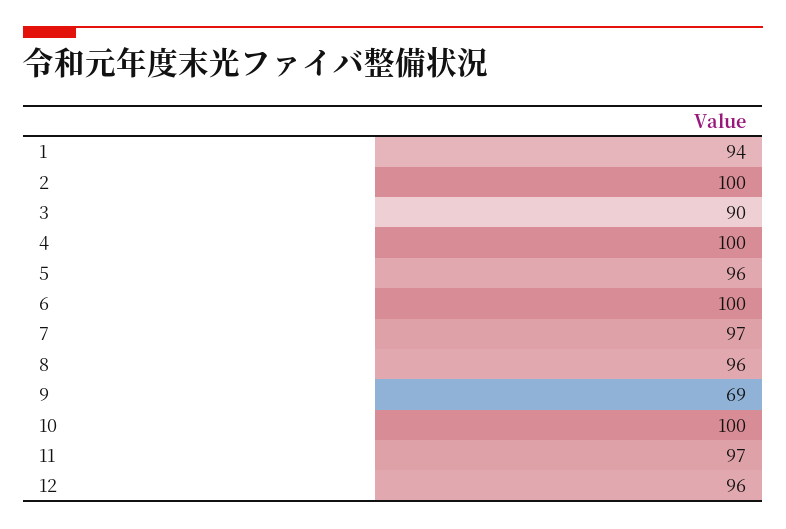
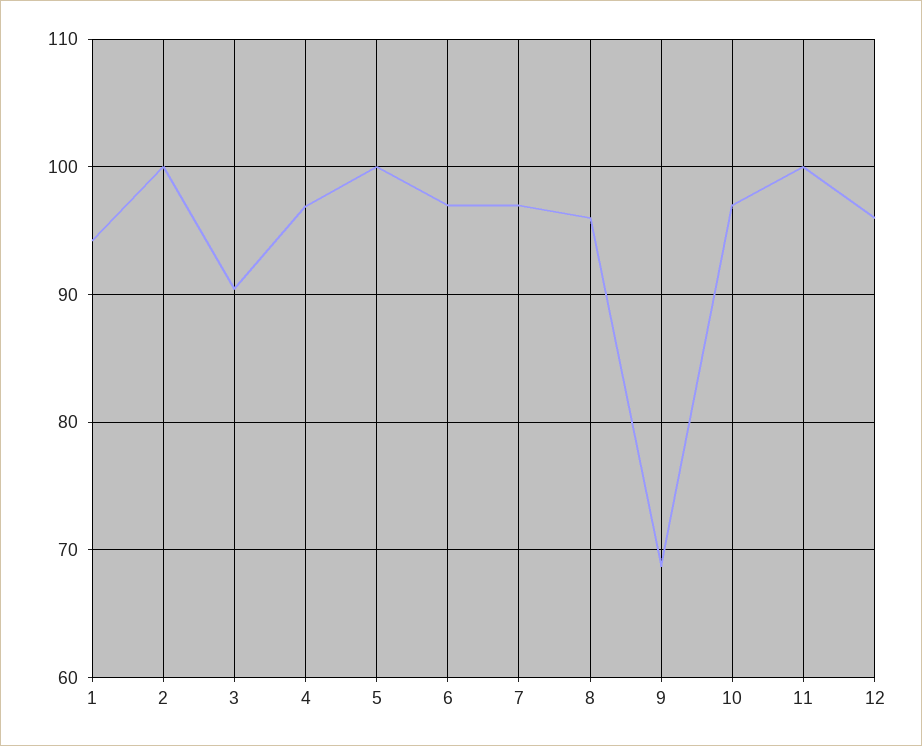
4: 100 -> 97
5: 96 -> 100
6: 100 -> 97
10: 100 -> 97
11: 97 -> 100

